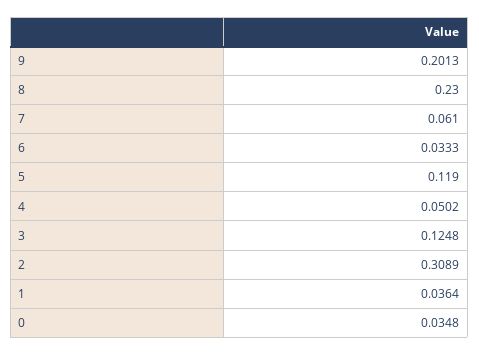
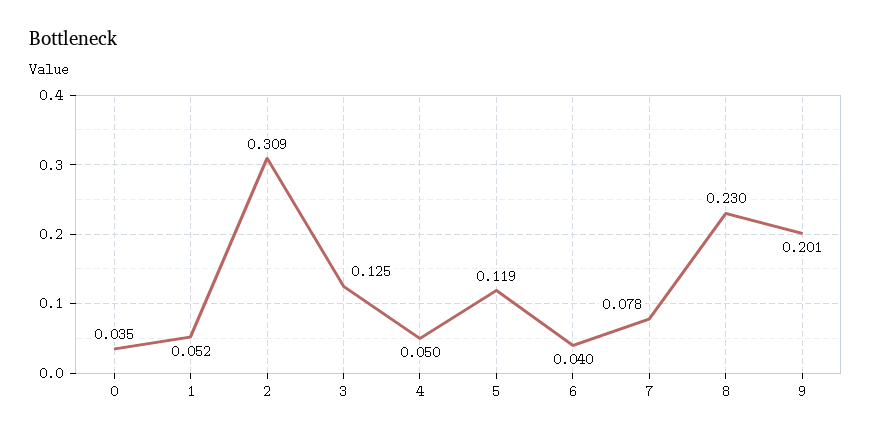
7: 0.061 -> 0.078
6: 0.0333 -> 0.04
1: 0.0364 -> 0.052

